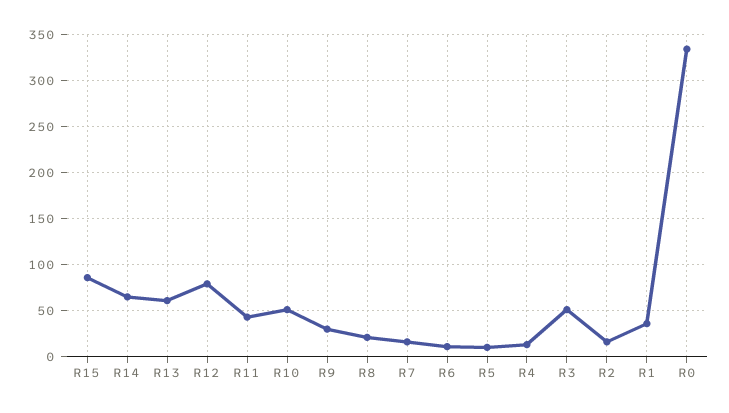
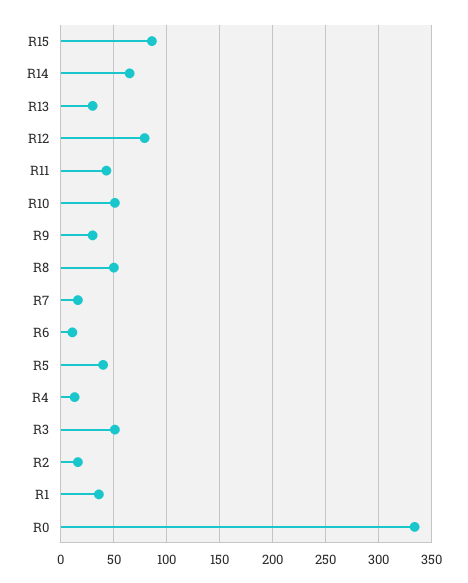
R13: 60 -> 30
R8: 20 -> 50
R5: 10 -> 40

